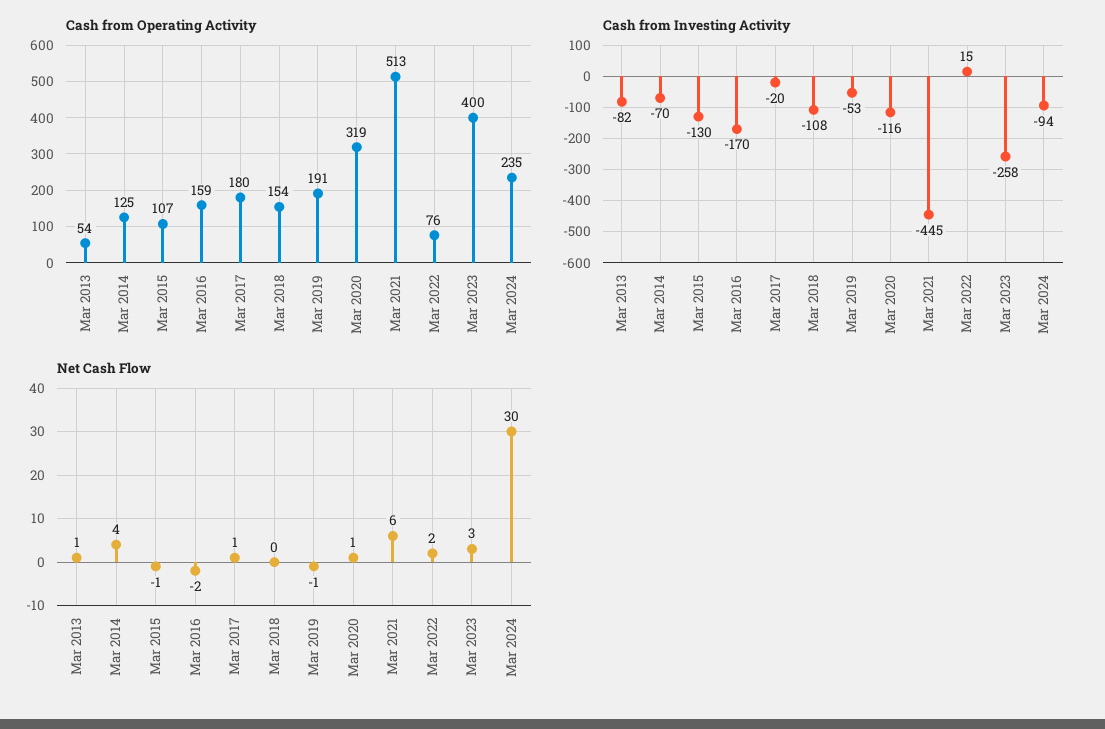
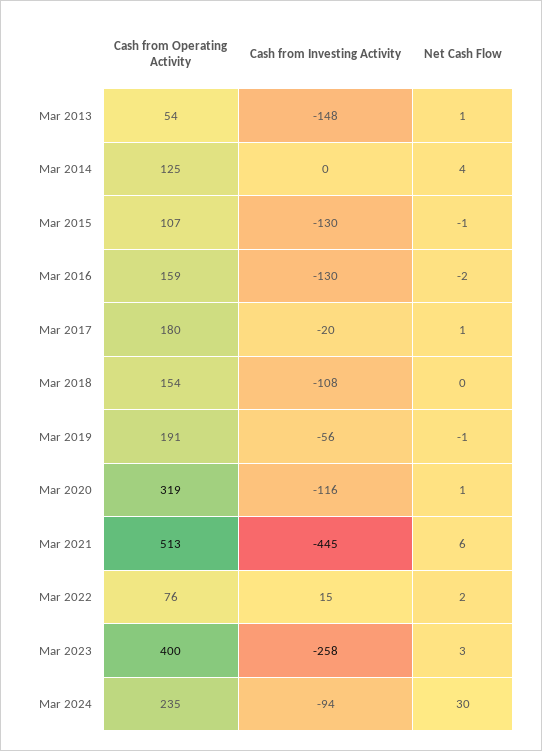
Cash from Investing Activity, Mar 2013: -82 -> -148
Cash from Investing Activity, Mar 2014: -70 -> 0
Cash from Investing Activity, Mar 2016: -170 -> -130
Cash from Investing Activity, Mar 2019: -53 -> -56

